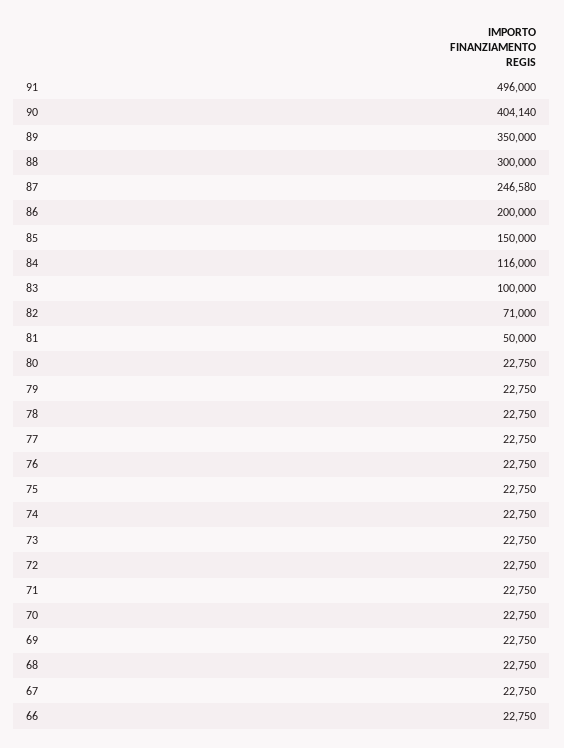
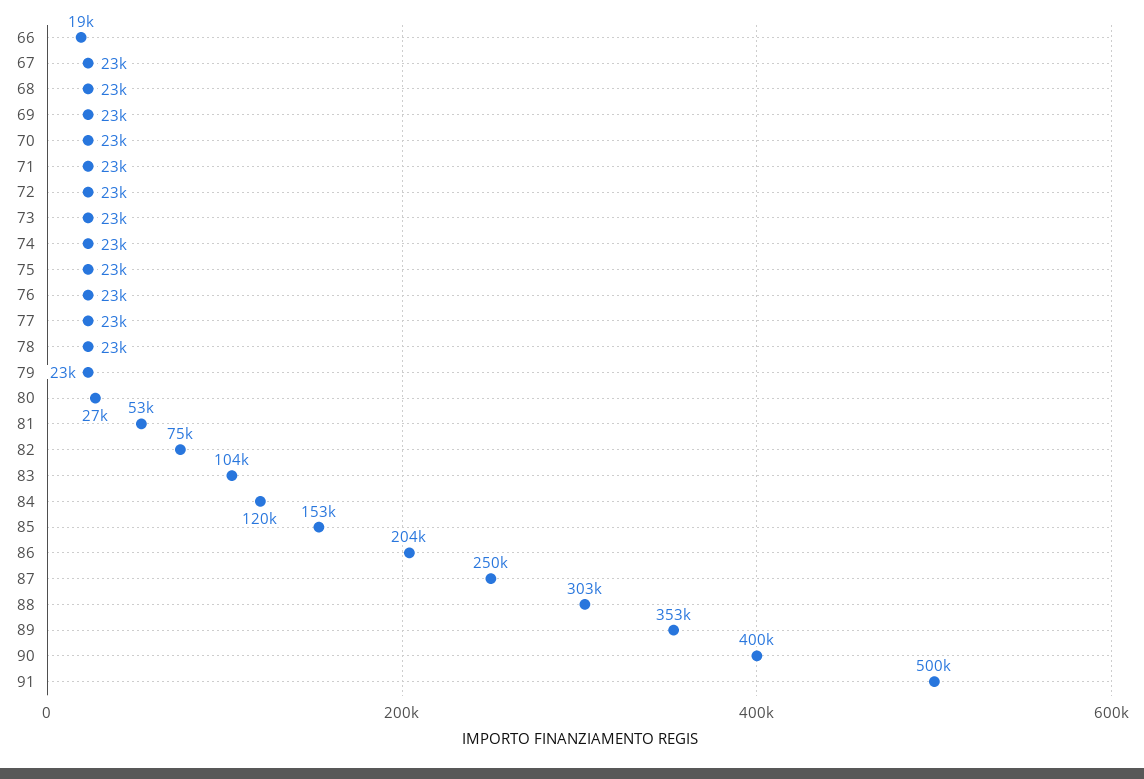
91: 496000 -> 500000
90: 404140 -> 400000
89: 350000 -> 353000
88: 300000 -> 303000
87: 246580 -> 250000
86: 200000 -> 204000
85: 150000 -> 153000
84: 116000 -> 120000
83: 100000 -> 104000
82: 71000 -> 75000
81: 50000 -> 53000
80: 22750 -> 27000
66: 22750 -> 19000

